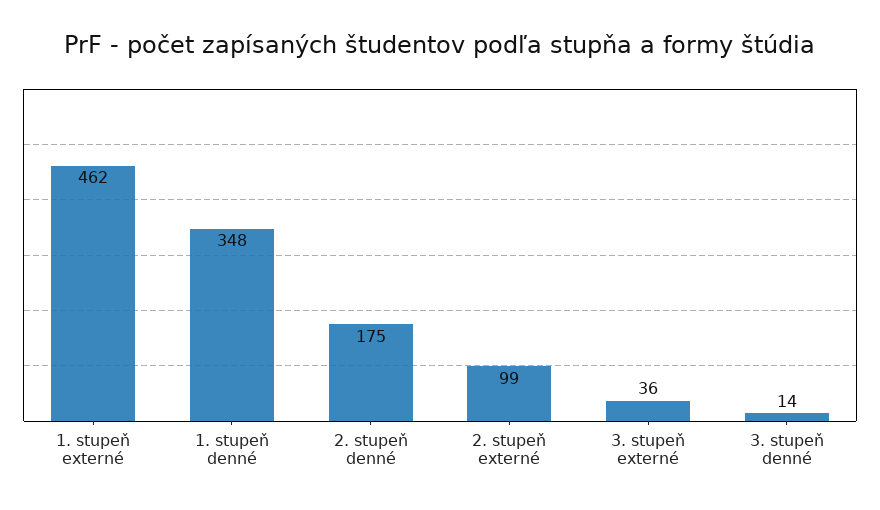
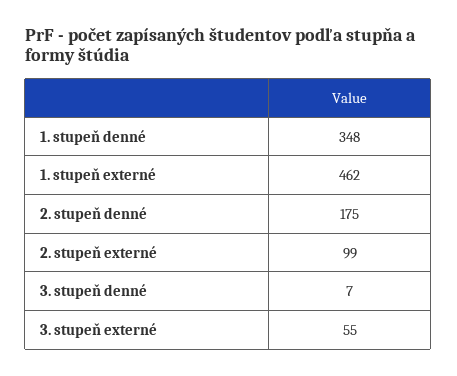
3. stupeň externé: 36 -> 55
3. stupeň denné: 14 -> 7

